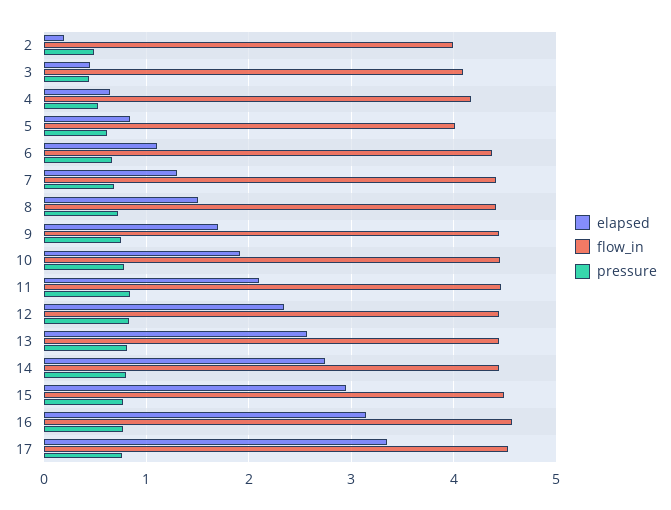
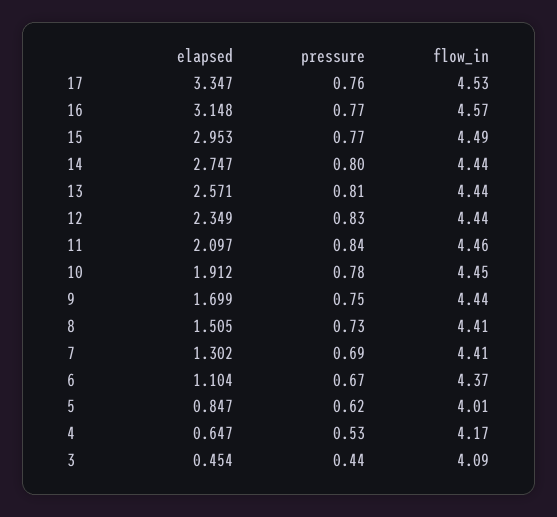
elapsed, 2: 0.2 -> none
flow_in, 2: 4 -> none
pressure, 2: 0.5 -> none

